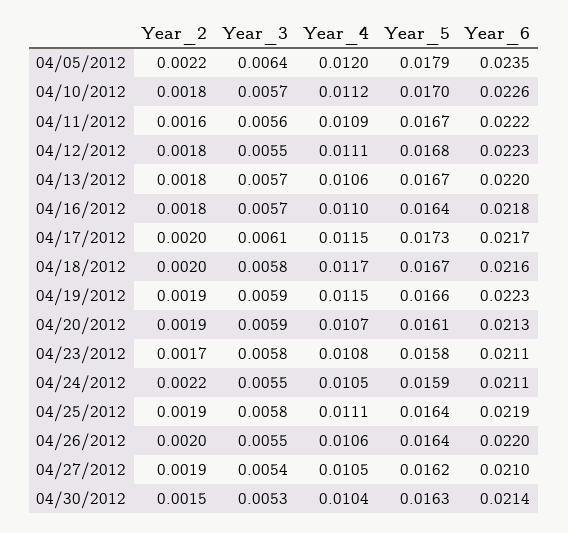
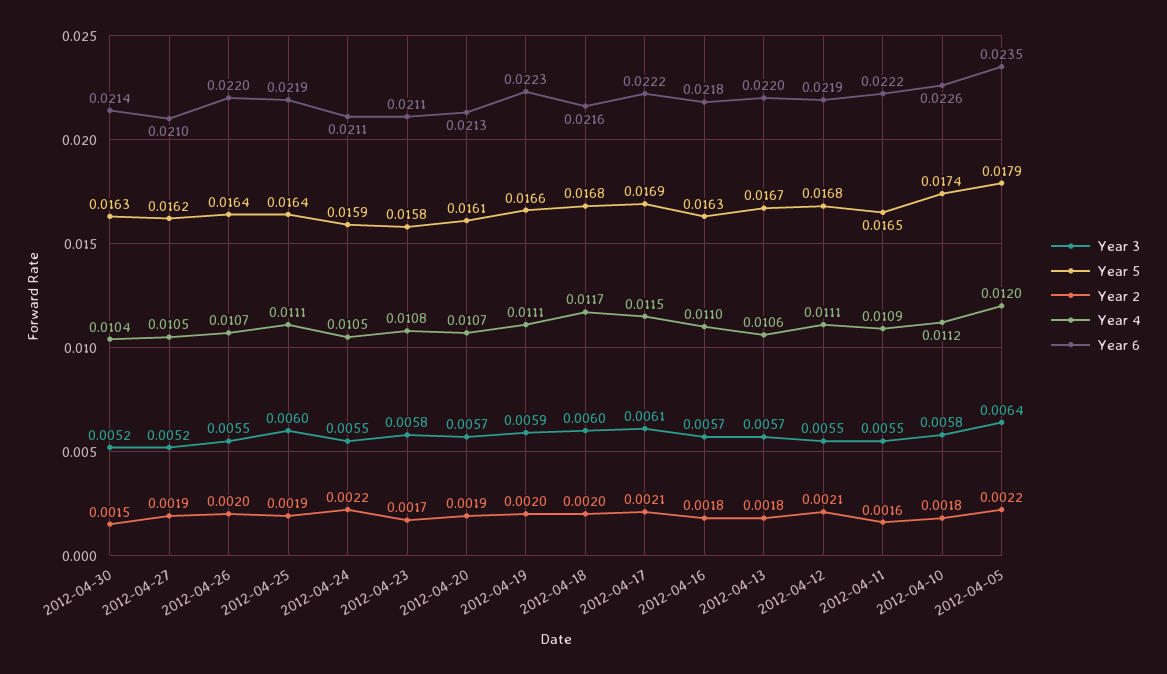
Year_3, 04/10/2012: 0.0057 -> 0.0058
Year_5, 04/10/2012: 0.017 -> 0.0174
Year_3, 04/11/2012: 0.0056 -> 0.0055
Year_5, 04/11/2012: 0.0167 -> 0.0165
Year_2, 04/12/2012: 0.0018 -> 0.0021
Year_6, 04/12/2012: 0.0223 -> 0.0219
Year_5, 04/16/2012: 0.0164 -> 0.0163
Year_2, 04/17/2012: 0.002 -> 0.0021
Year_5, 04/17/2012: 0.0173 -> 0.0169
Year_6, 04/17/2012: 0.0217 -> 0.0222
Year_3, 04/18/2012: 0.0058 -> 0.006
Year_5, 04/18/2012: 0.0167 -> 0.0168
Year_2, 04/19/2012: 0.0019 -> 0.002
Year_4, 04/19/2012: 0.0115 -> 0.0111
Year_3, 04/20/2012: 0.0059 -> 0.0057
Year_3, 04/25/2012: 0.0058 -> 0.006
Year_4, 04/26/2012: 0.0106 -> 0.0107
Year_3, 04/27/2012: 0.0054 -> 0.0052
Year_3, 04/30/2012: 0.0053 -> 0.0052

